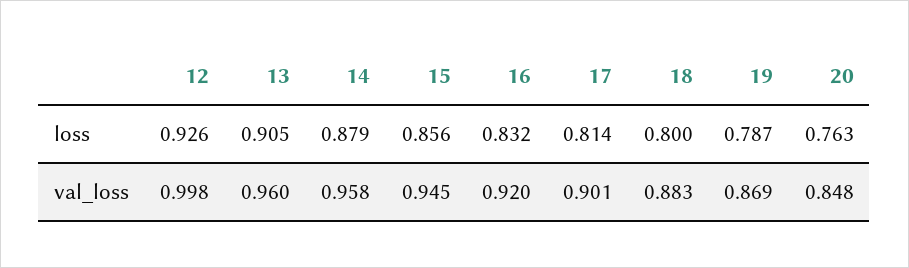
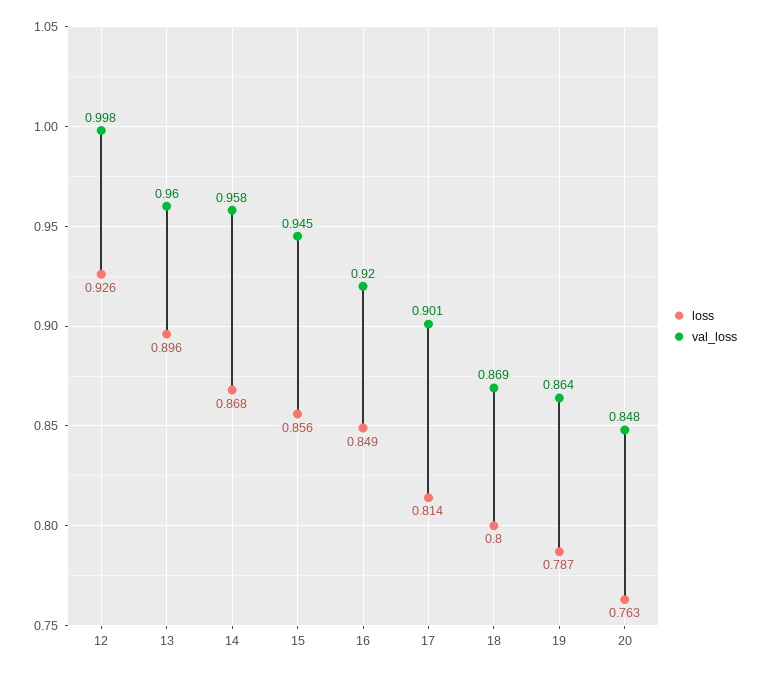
loss, 13: 0.905 -> 0.896
loss, 14: 0.879 -> 0.868
loss, 16: 0.832 -> 0.849
val_loss, 18: 0.883 -> 0.869
val_loss, 19: 0.869 -> 0.864

